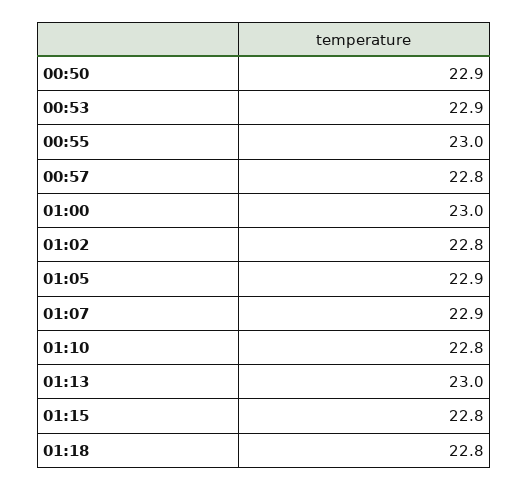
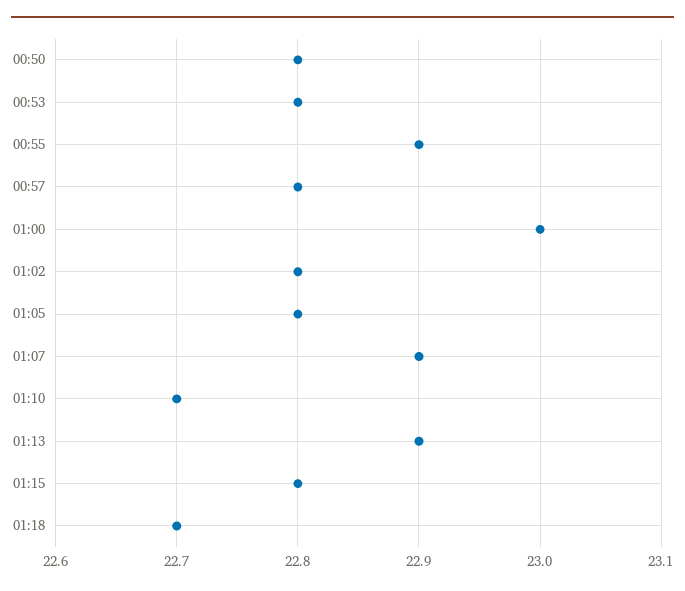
00:50: 22.9 -> 22.8
00:53: 22.9 -> 22.8
00:55: 23 -> 22.9
01:05: 22.9 -> 22.8
01:10: 22.8 -> 22.7
01:13: 23 -> 22.9
01:18: 22.8 -> 22.7

